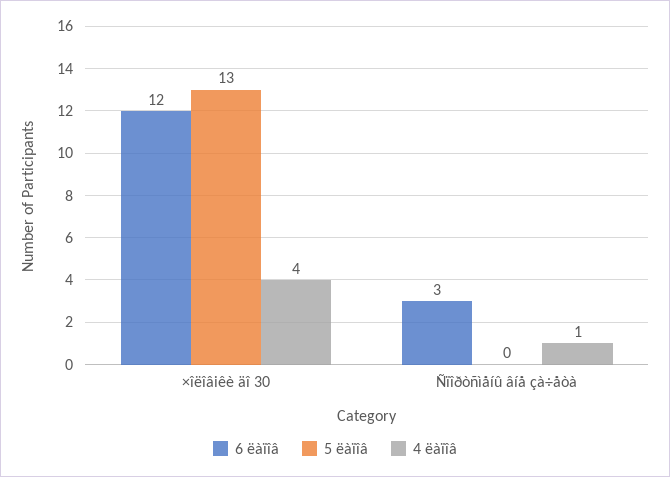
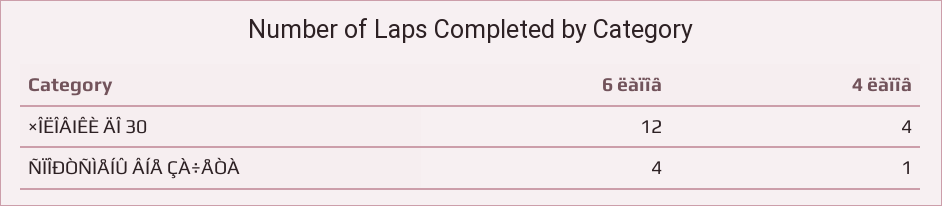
5 ëàïîâ, ×îëîâiêè äî 30: 13 -> none
6 ëàïîâ, Ñïîðòñìåíû âíå çà÷åòà: 3 -> 4
5 ëàïîâ, Ñïîðòñìåíû âíå çà÷åòà: 0 -> none

